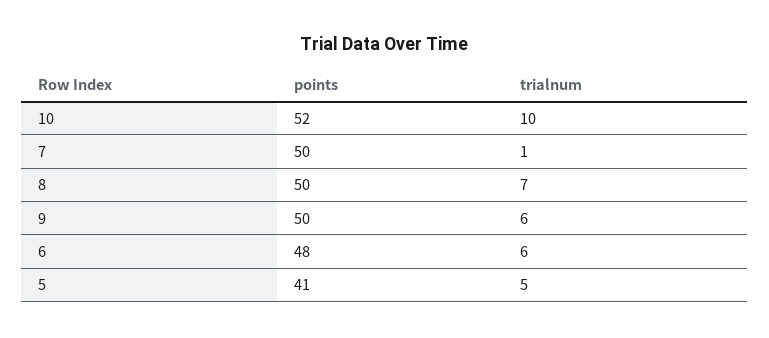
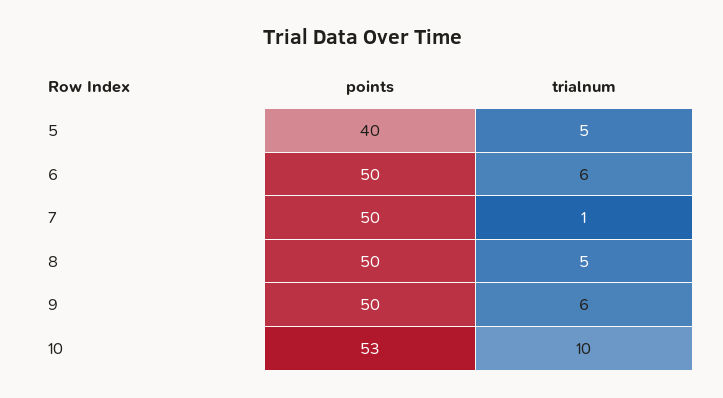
points, 10: 52 -> 53
trialnum, 8: 7 -> 5
points, 6: 48 -> 50
points, 5: 41 -> 40

